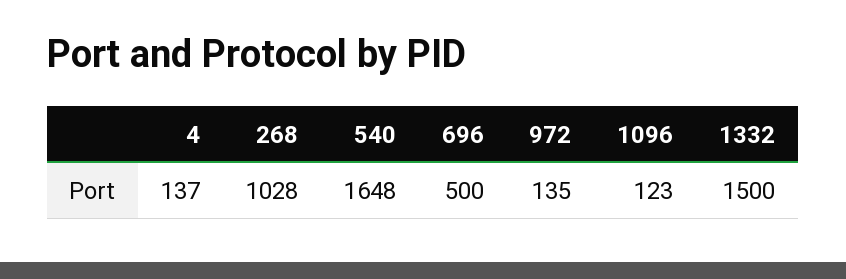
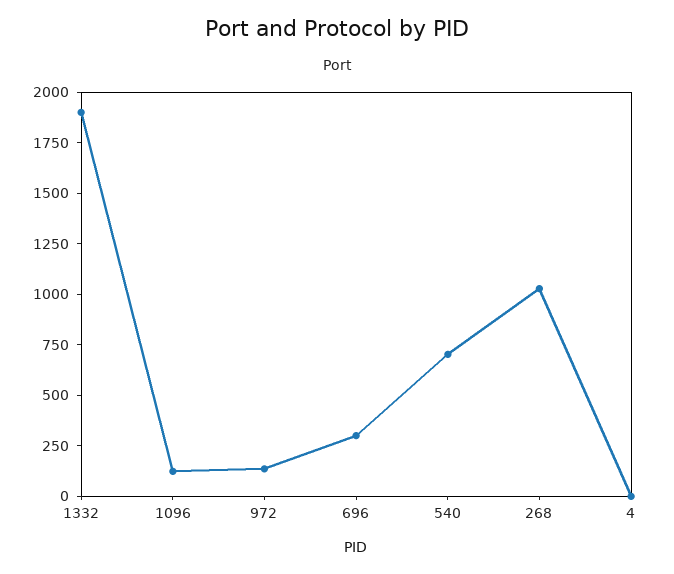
4: 137 -> 0
540: 1648 -> 700
696: 500 -> 300
1332: 1500 -> 1900

